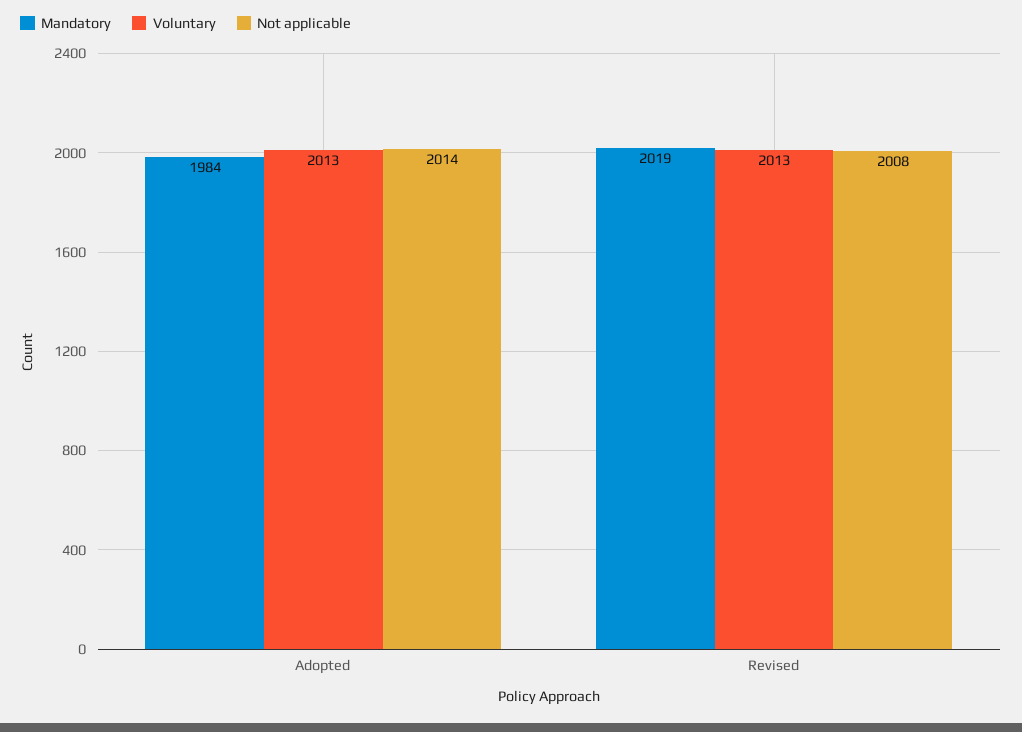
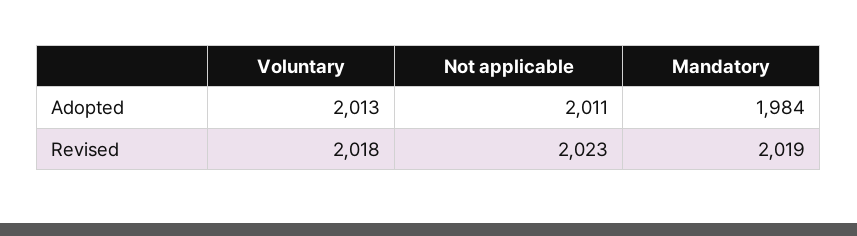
Not applicable, Adopted: 2014 -> 2011
Voluntary, Revised: 2013 -> 2018
Not applicable, Revised: 2008 -> 2023

